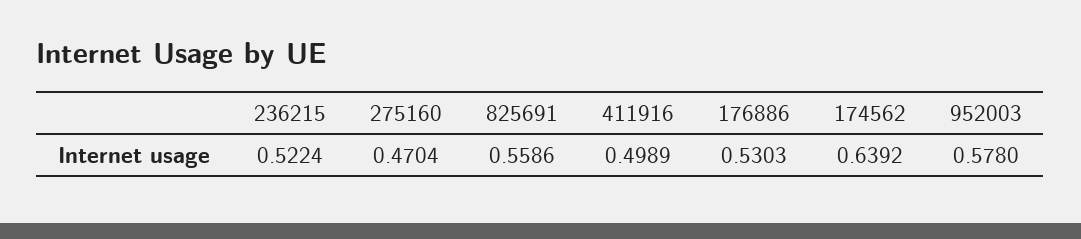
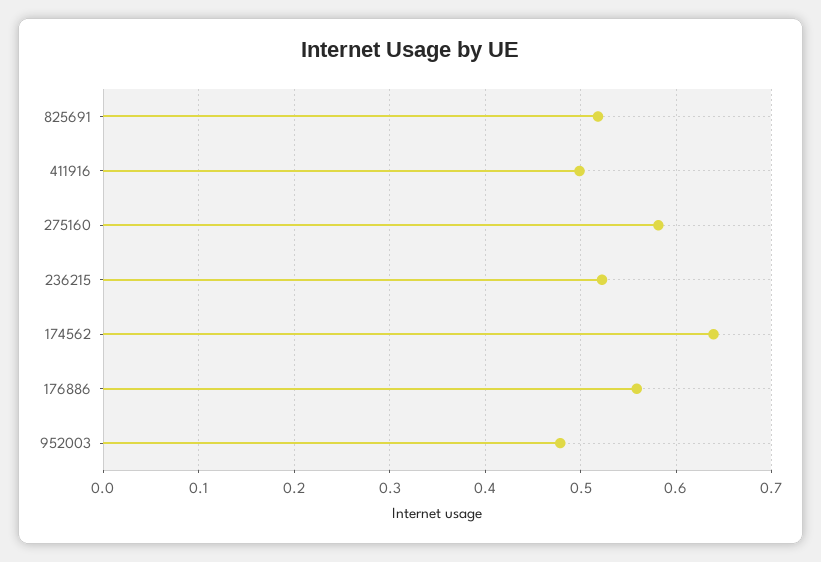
275160: 0.4704 -> 0.58
825691: 0.5586 -> 0.52
176886: 0.5303 -> 0.56
952003: 0.578 -> 0.48

